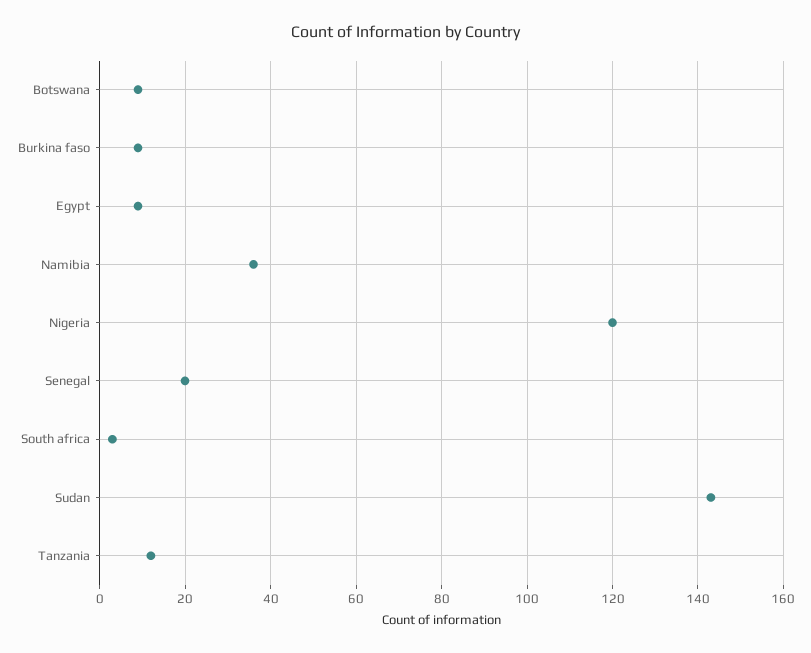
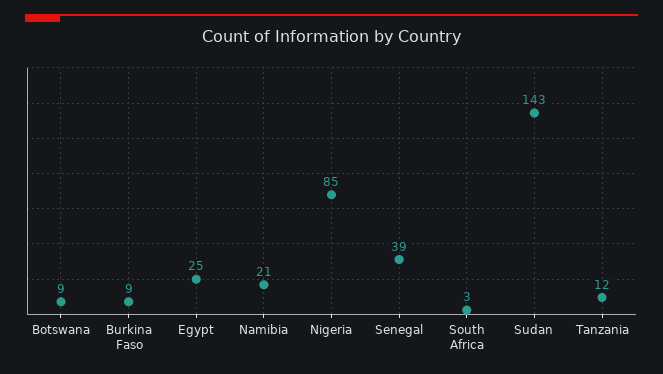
Egypt: 10 -> 25
Namibia: 35 -> 21
Nigeria: 120 -> 85
Senegal: 20 -> 39

